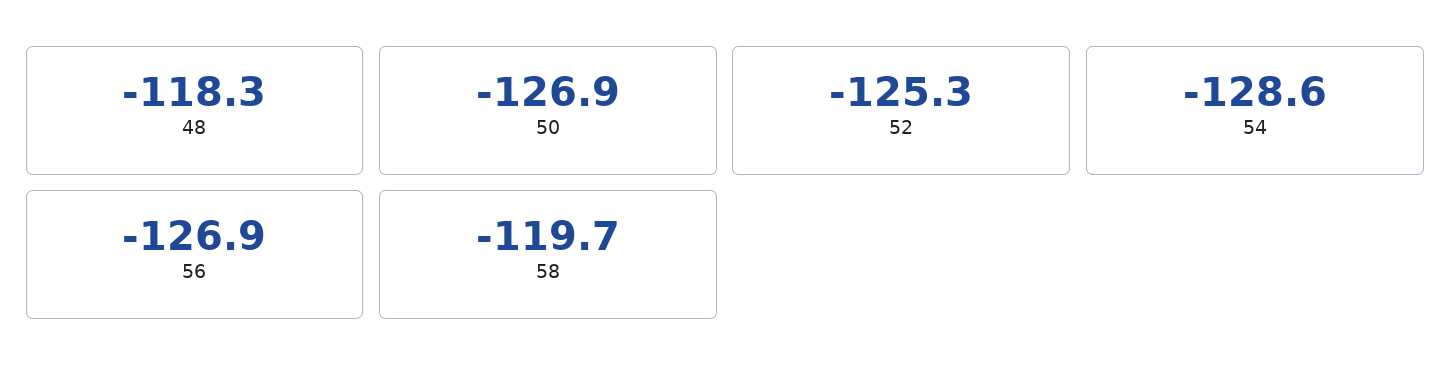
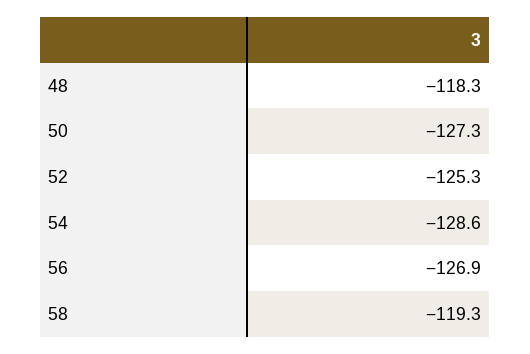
50: -126.9 -> -127.3
58: -119.7 -> -119.3

